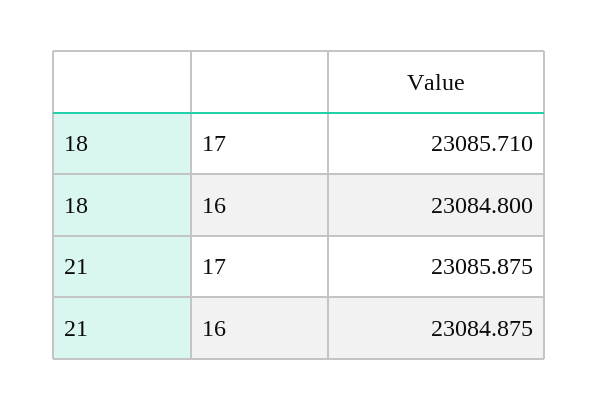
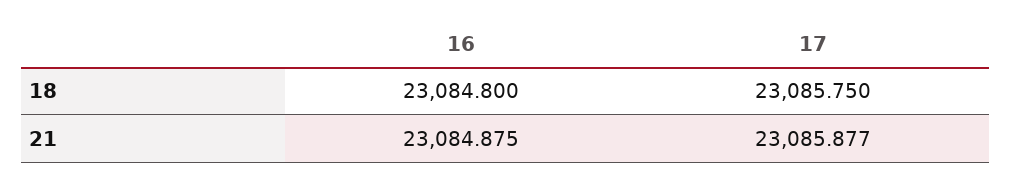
18, 17: 23085.71 -> 23085.75
21, 17: 23085.875 -> 23085.877

